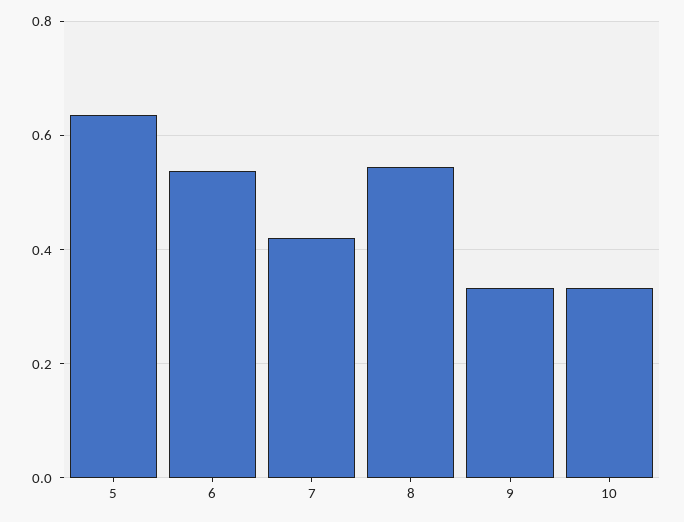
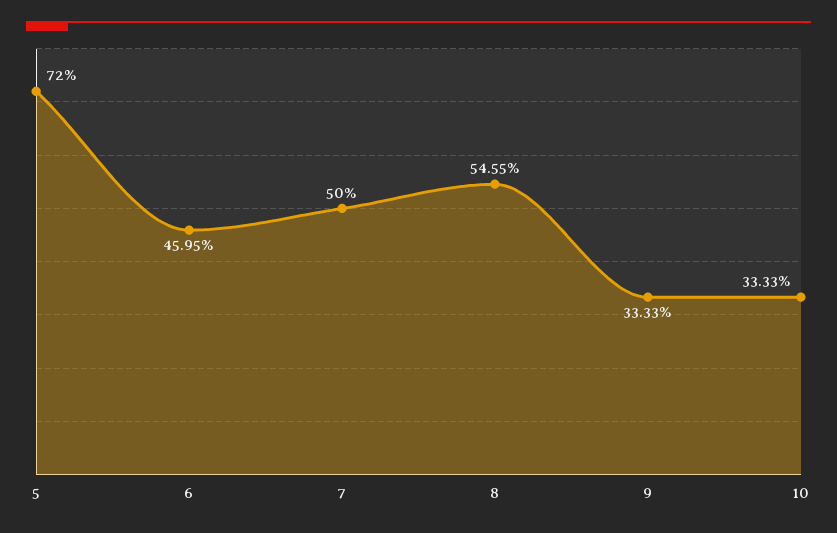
5: 0.64 -> 0.72
6: 0.54 -> 0.4595
7: 0.42 -> 0.5

